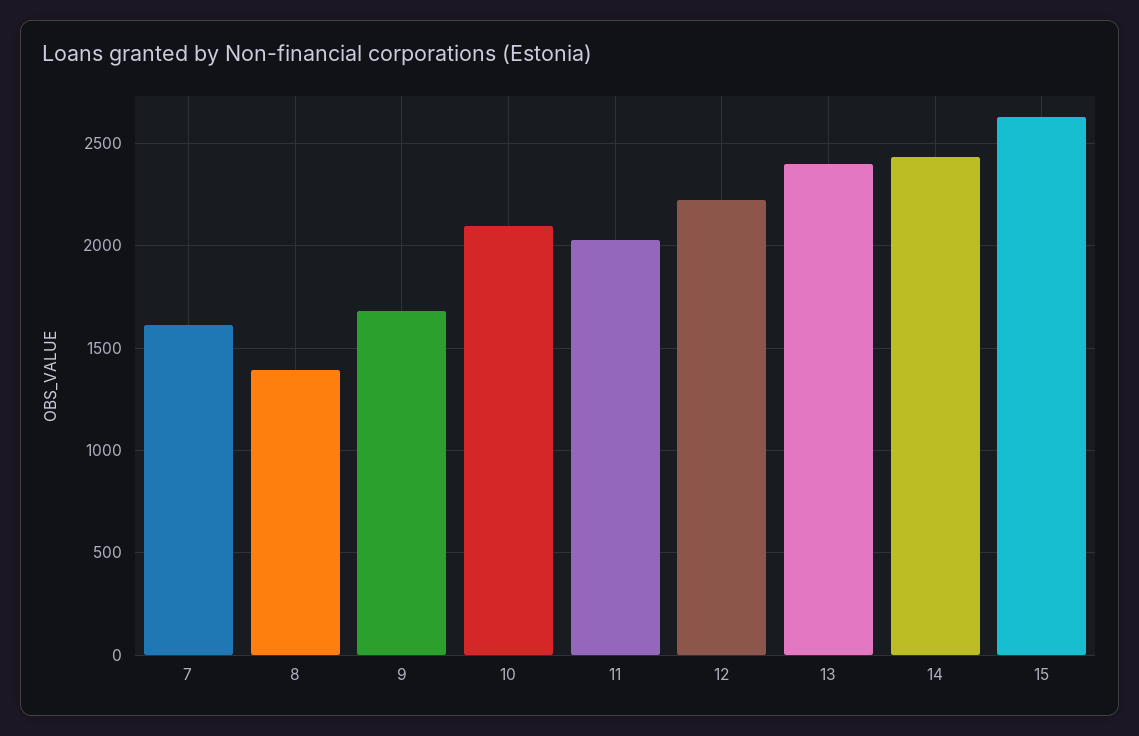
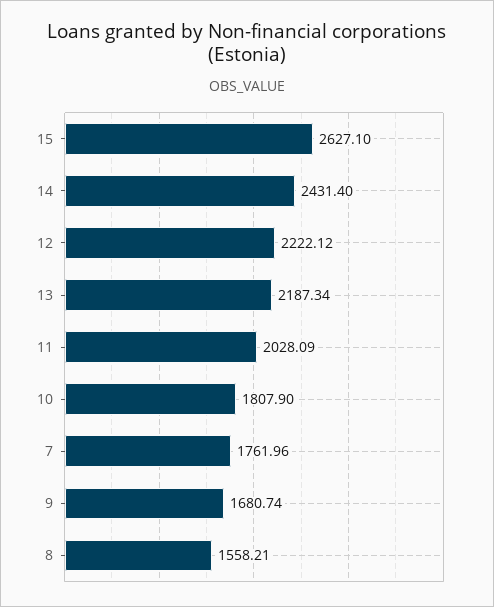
7: 1600 -> 1761.96
8: 1400 -> 1558.21
10: 2100 -> 1807.9
13: 2400 -> 2187.34

